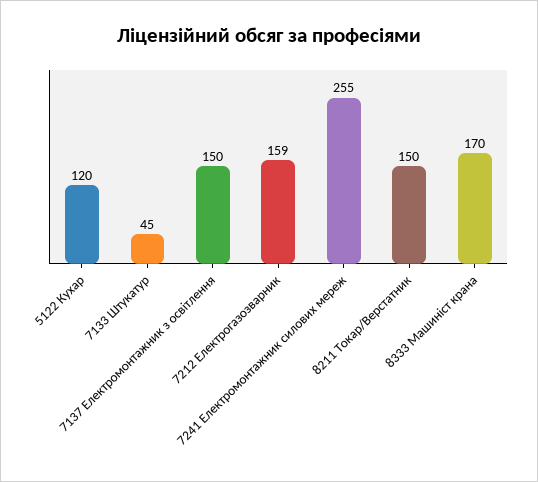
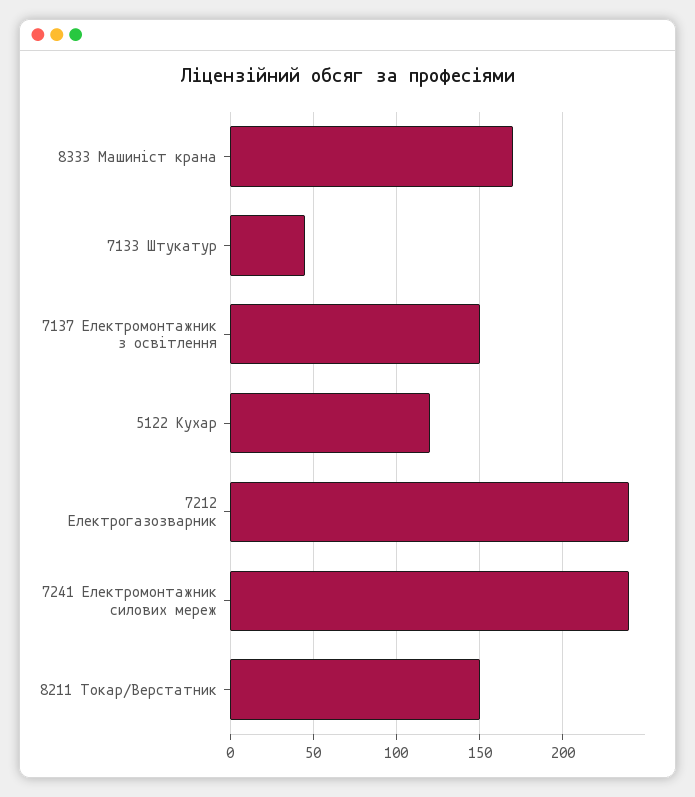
7212 Електрогазозварник: 159 -> 240
7241 Електромонтажник силових мереж: 255 -> 240

